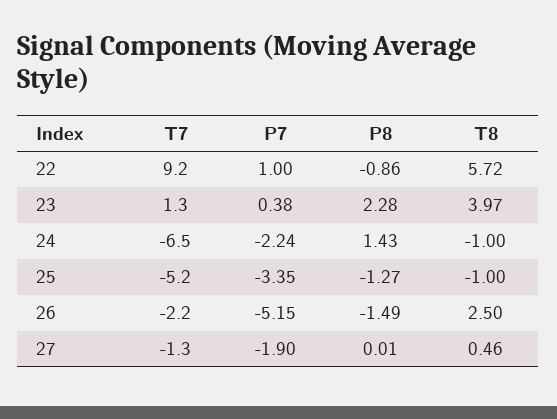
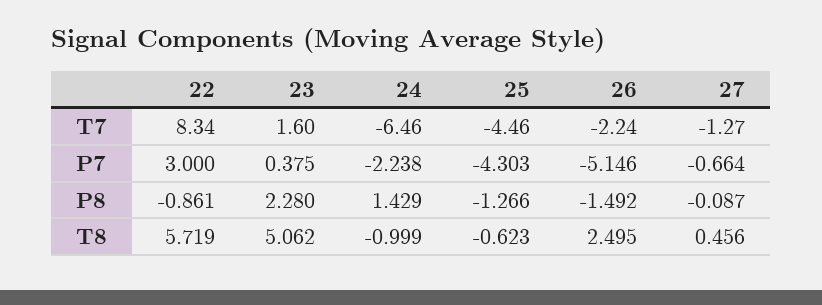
T7, 22: 9.2 -> 8.34
P7, 22: 1 -> 3
T7, 23: 1.3 -> 1.6
T8, 23: 3.97 -> 5.062
T7, 25: -5.2 -> -4.46
P7, 25: -3.35 -> -4.303
T8, 25: -1 -> -0.623
P7, 27: -1.9 -> -0.664
P8, 27: 0.01 -> -0.087

